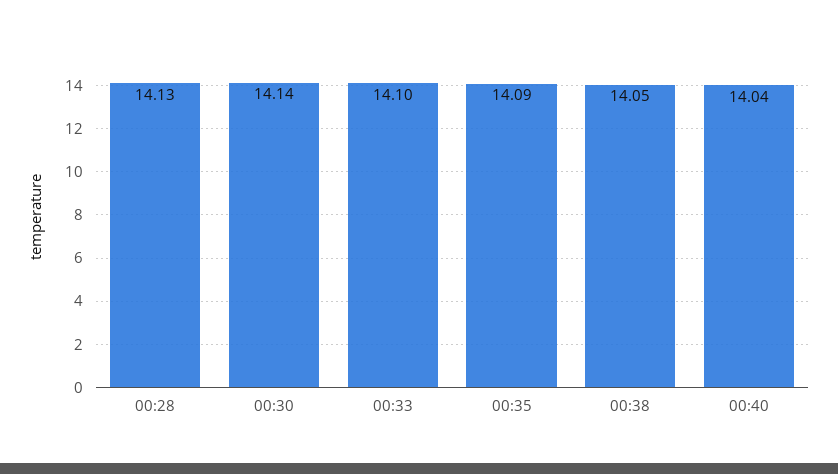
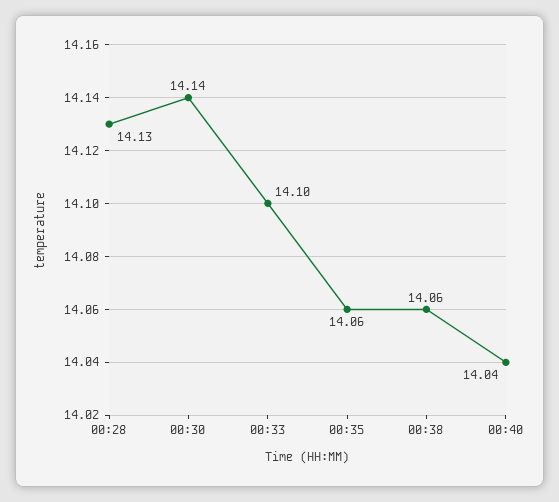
00:35: 14.09 -> 14.06
00:38: 14.05 -> 14.06

